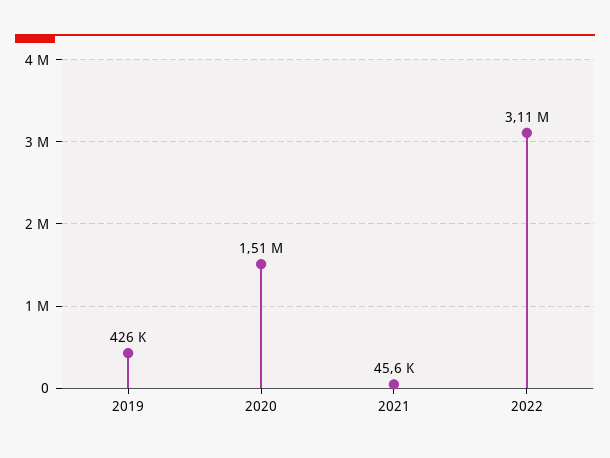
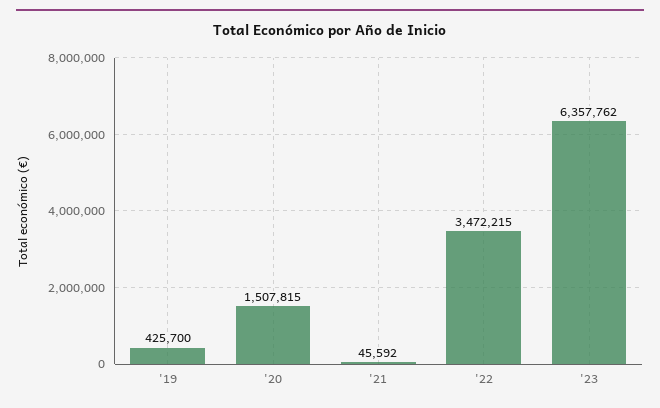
2022: 3110000 -> 3472215
'23: none -> 6357762

